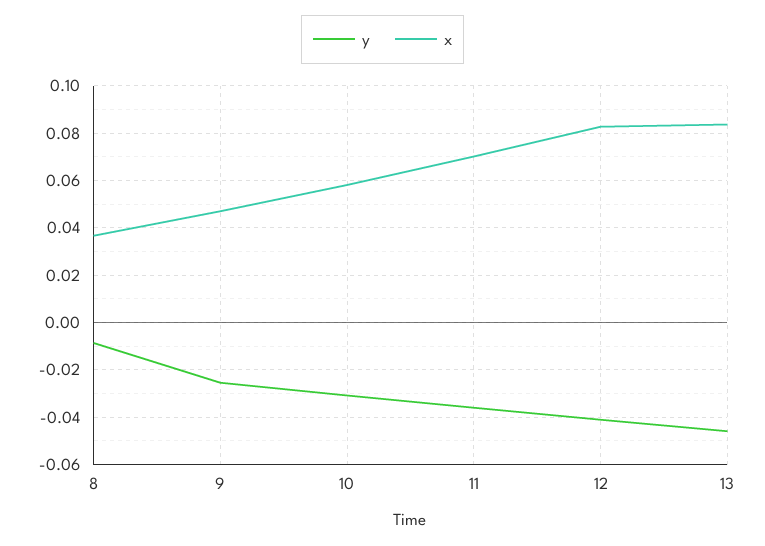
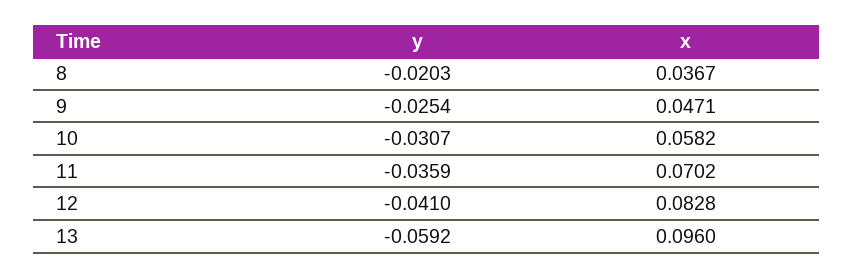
y, 8: -0.01 -> -0.0203
y, 13: -0.045 -> -0.0592
x, 13: 0.085 -> 0.096

